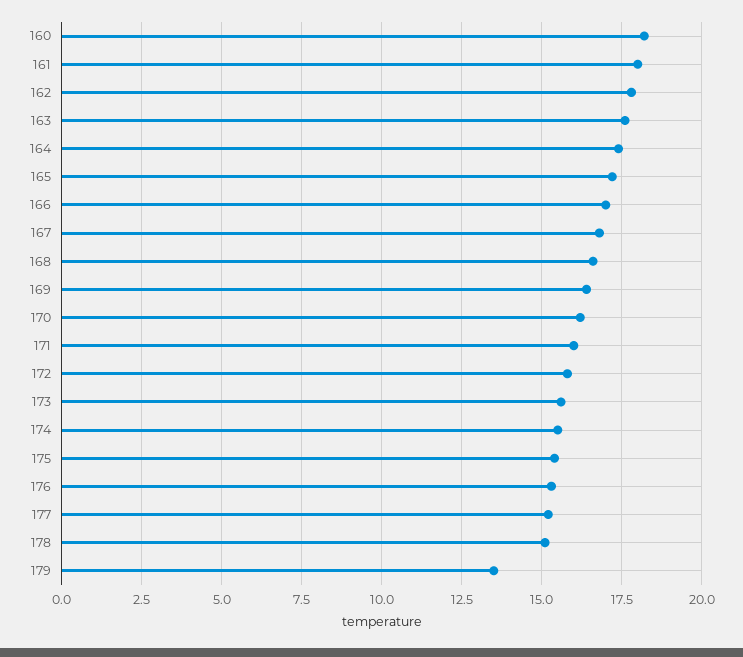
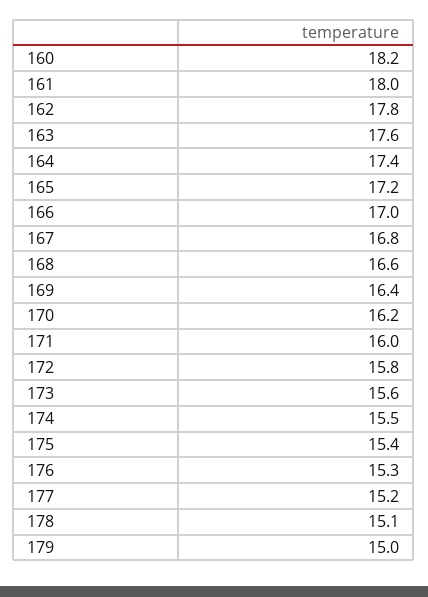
179: 13.5 -> 15

